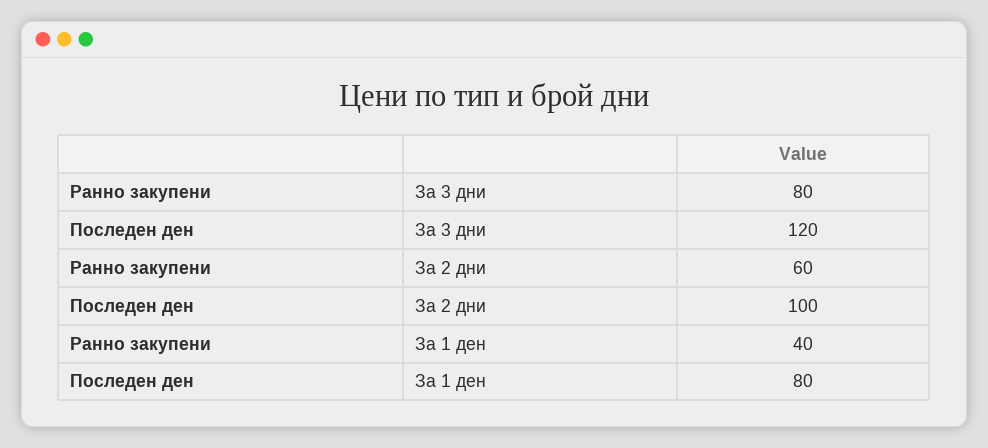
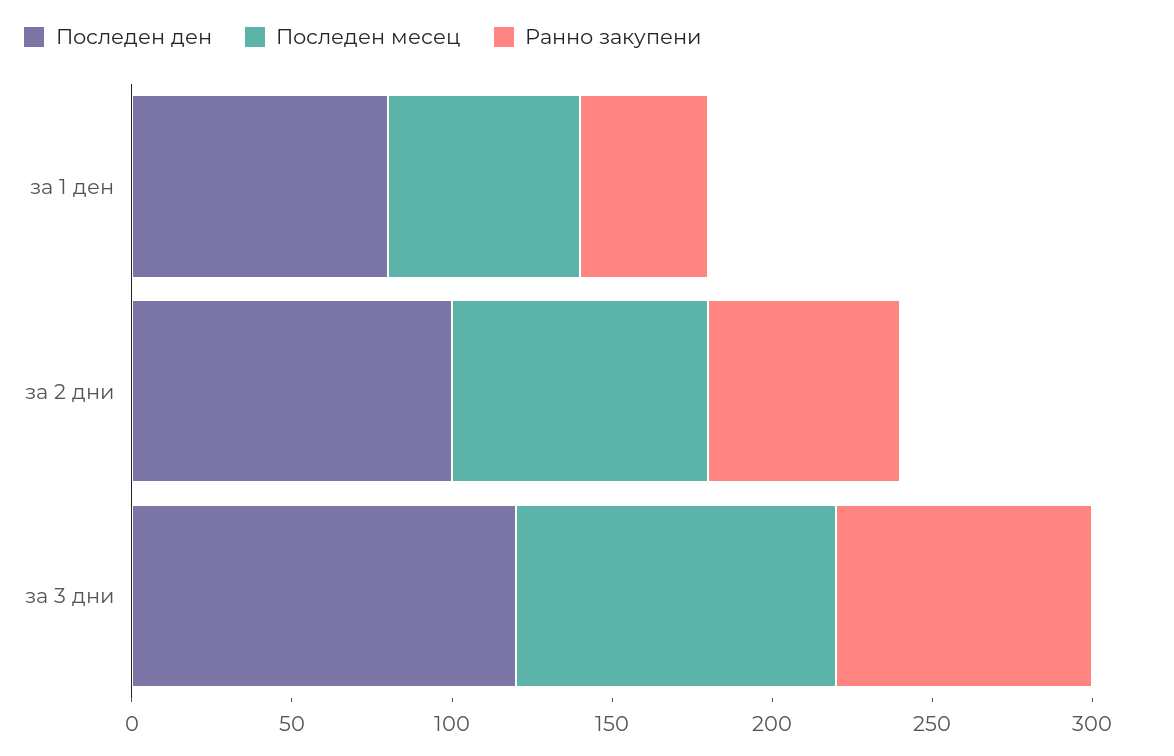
Последен месец, За 1 ден: none -> 60
Последен месец, За 2 дни: none -> 80
Последен месец, За 3 дни: none -> 100

